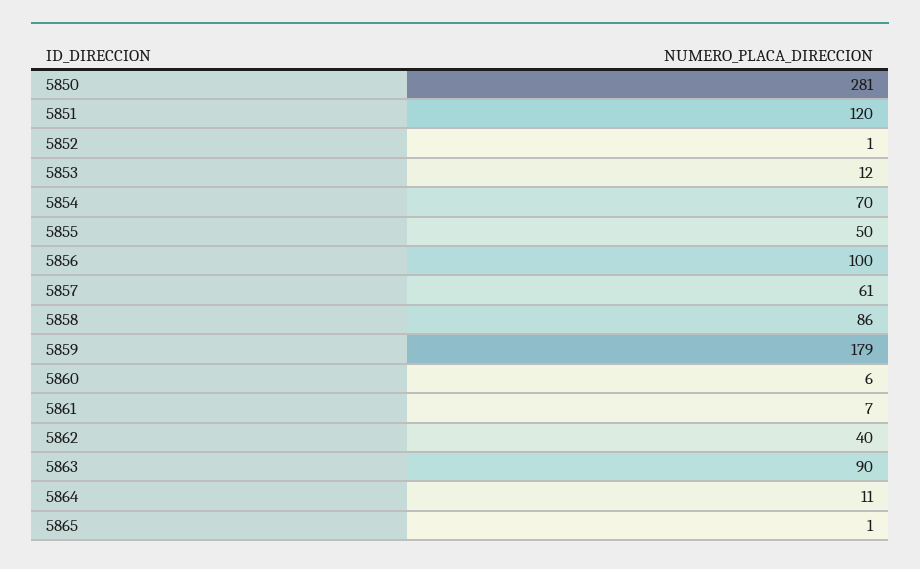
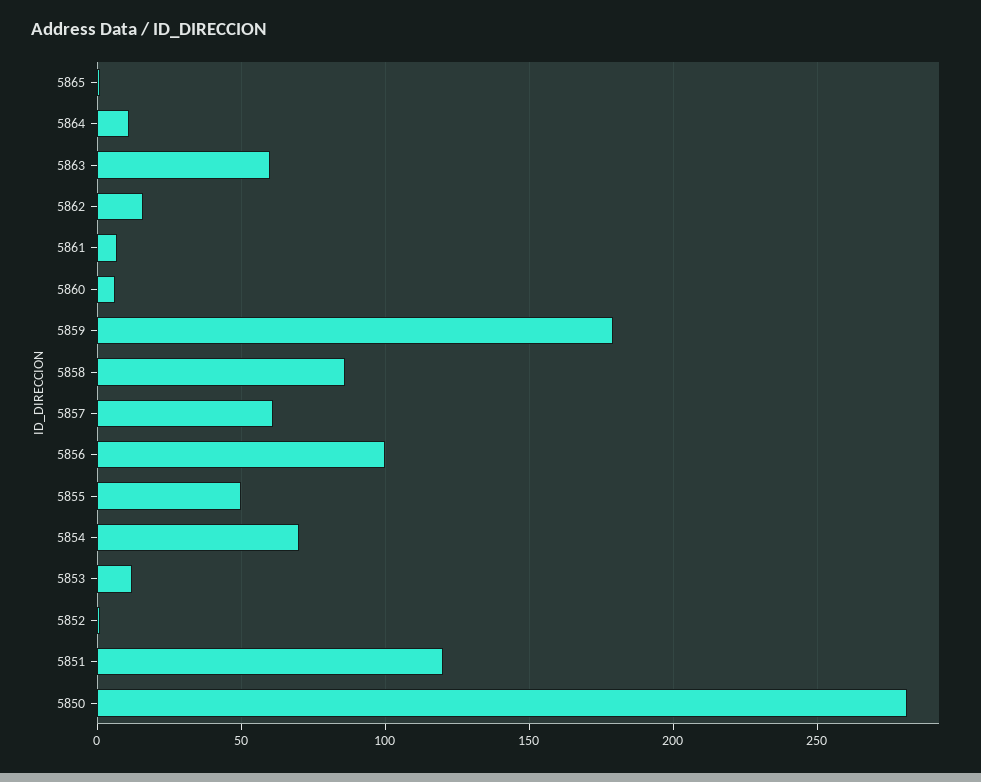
5862: 40 -> 15
5863: 90 -> 60

